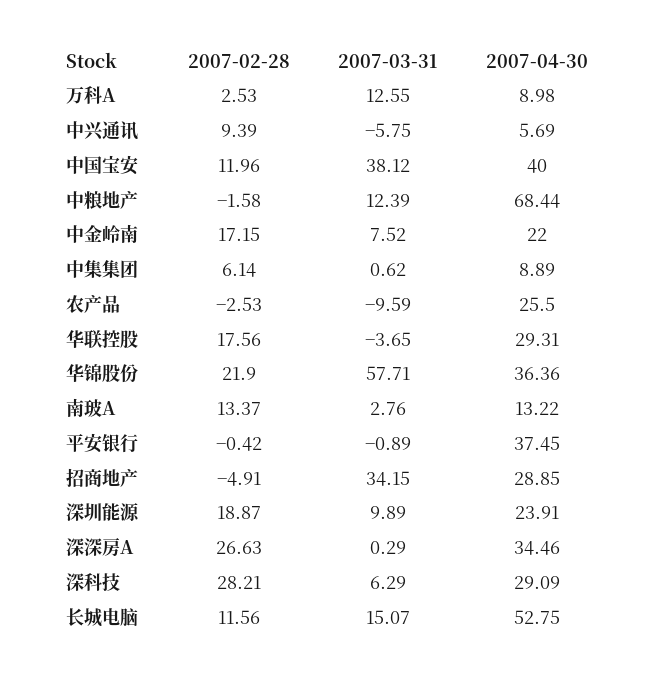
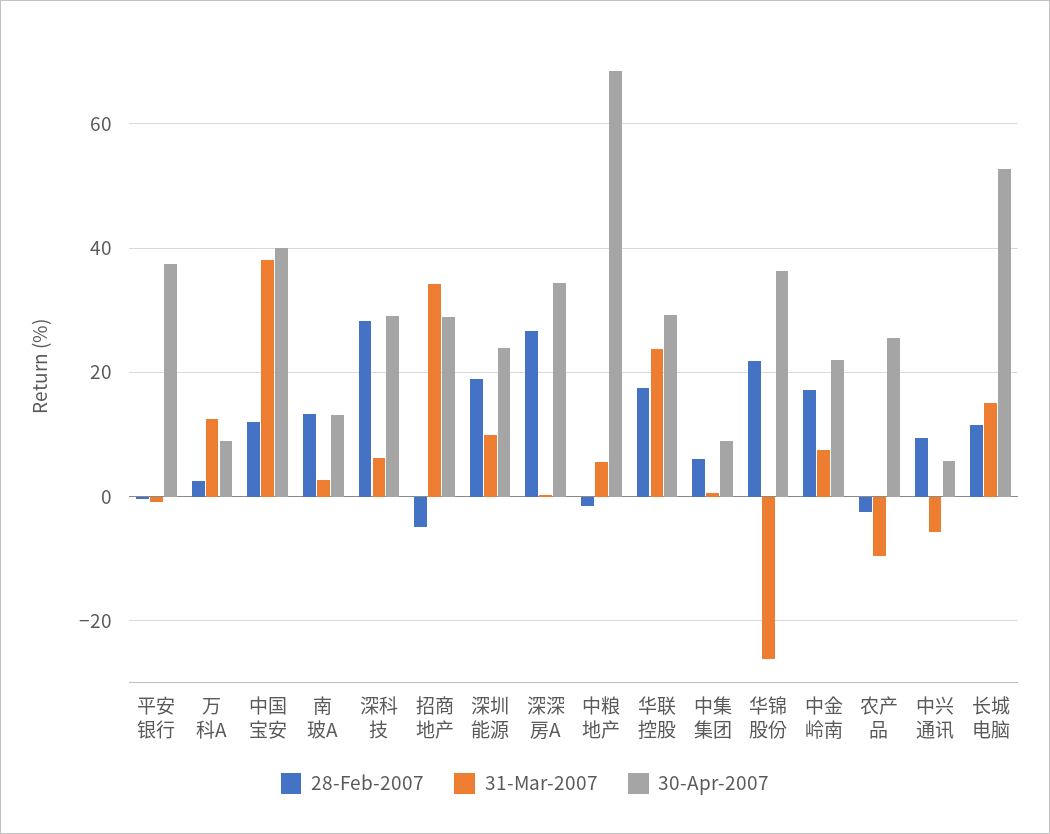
2007-03-31, 中粮地产: 12.39 -> 6
2007-03-31, 华联控股: -3.65 -> 24
2007-03-31, 华锦股份: 57.71 -> -26

